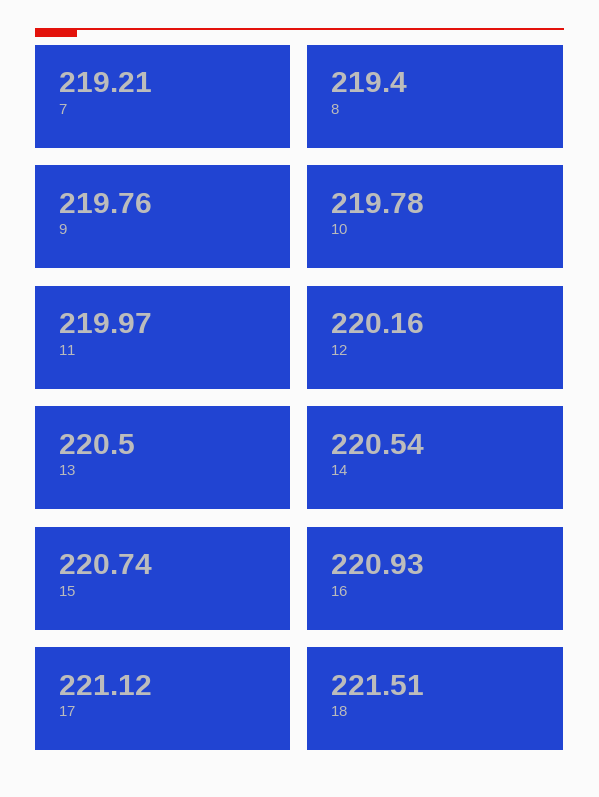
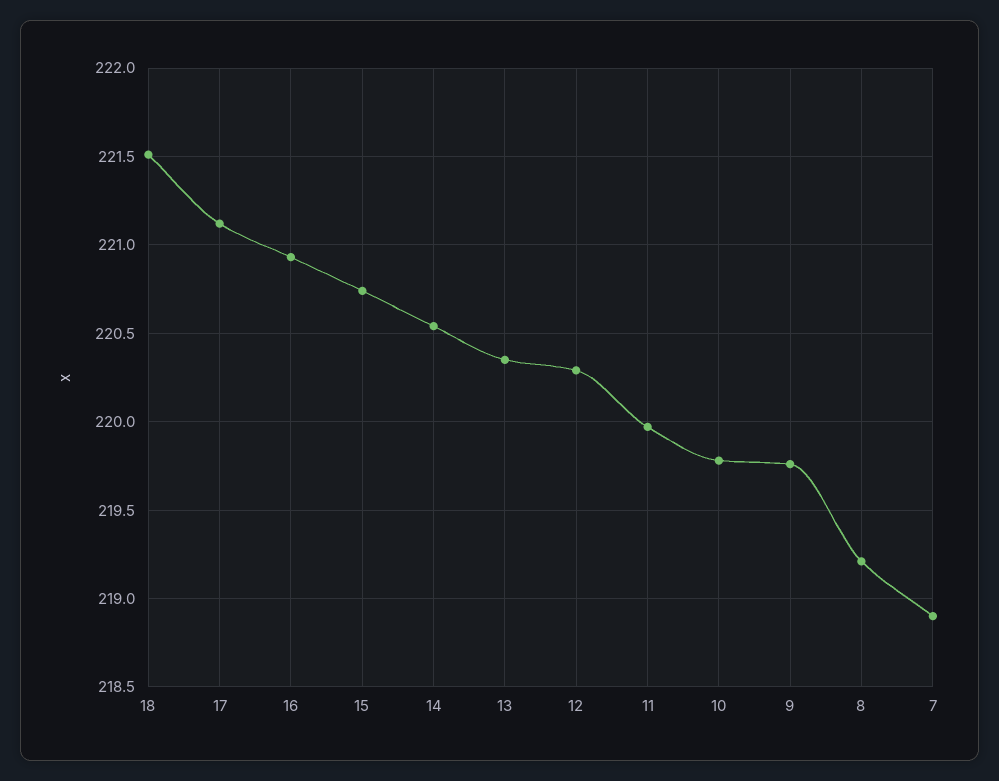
7: 219.21 -> 218.9
8: 219.4 -> 219.2
12: 220.16 -> 220.3
13: 220.5 -> 220.35

